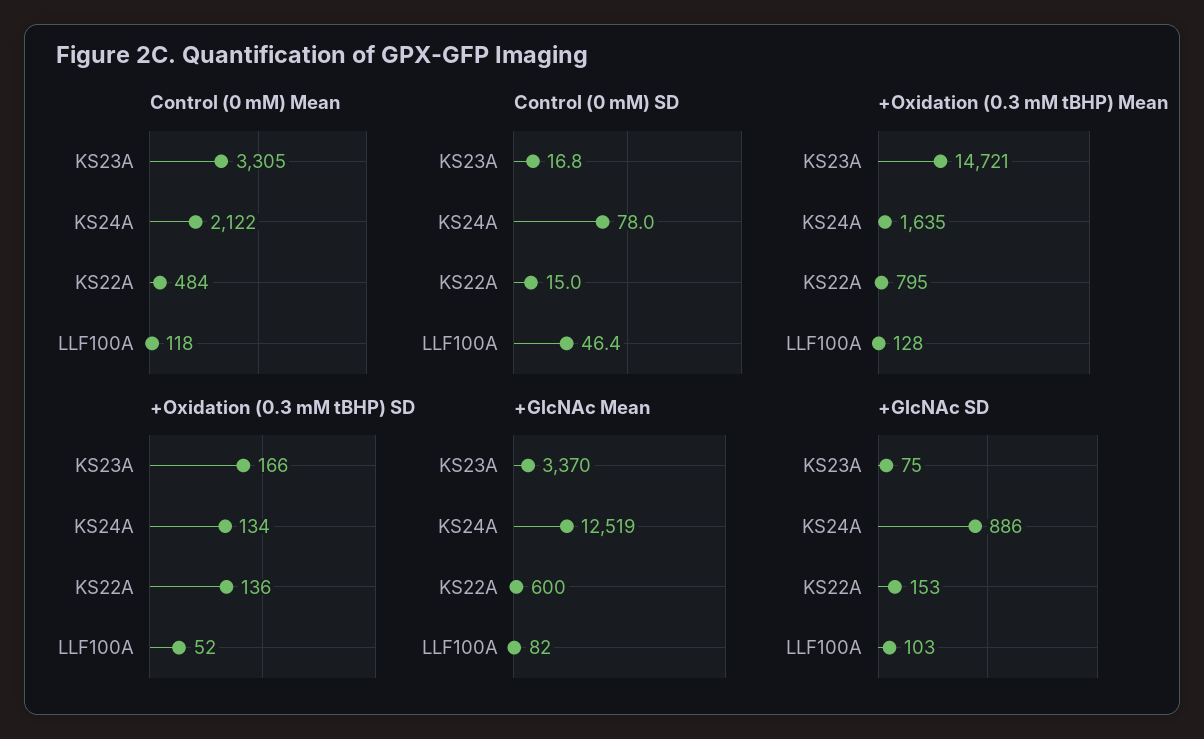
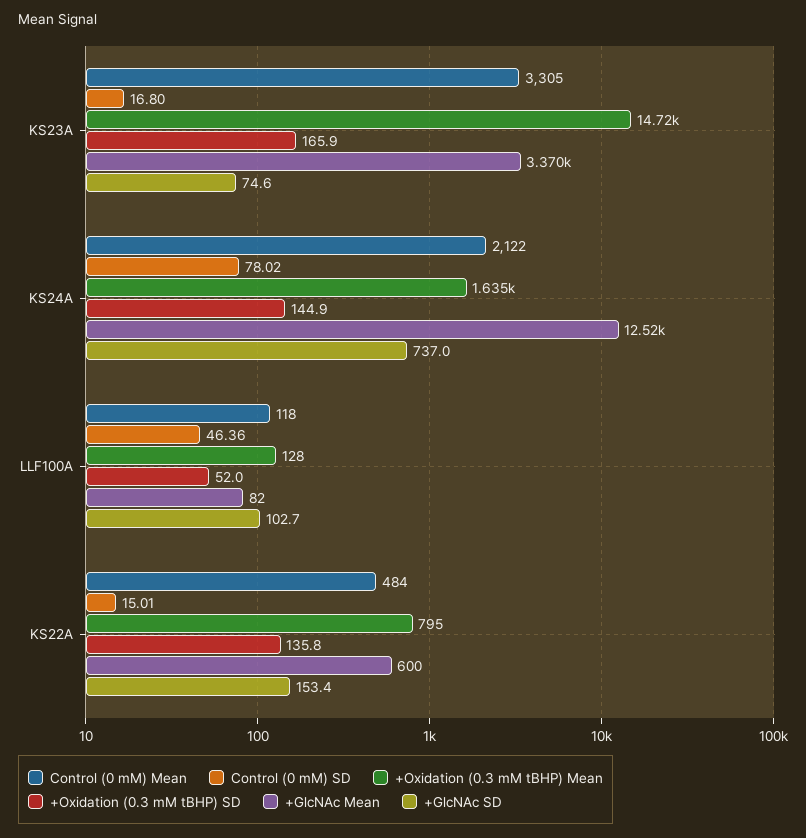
+Oxidation (0.3 mM tBHP) SD, KS24A: 134 -> 144.9
+GlcNAc SD, KS24A: 886 -> 737

